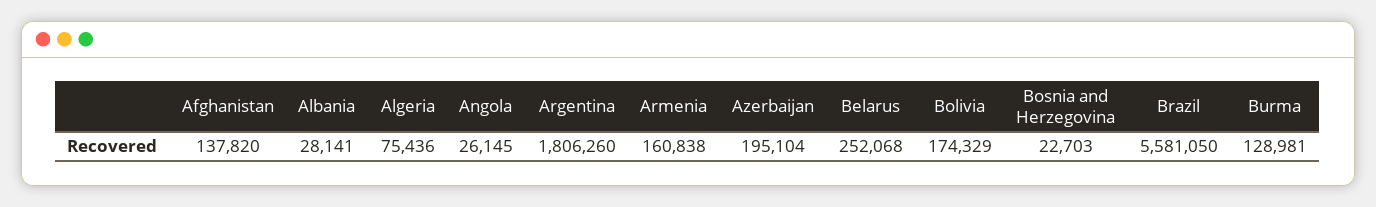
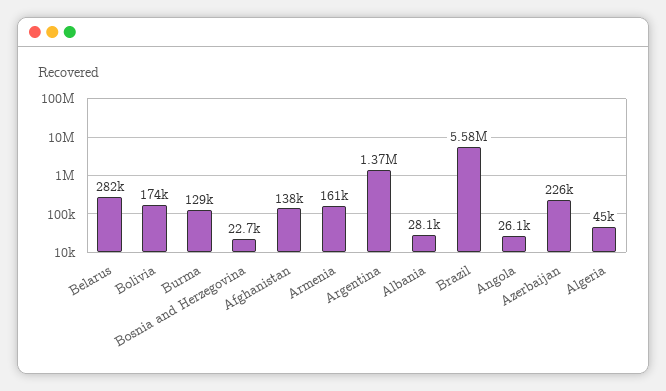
Algeria: 75436 -> 45000
Argentina: 1806260 -> 1370000
Azerbaijan: 195104 -> 226000
Belarus: 252068 -> 282000

